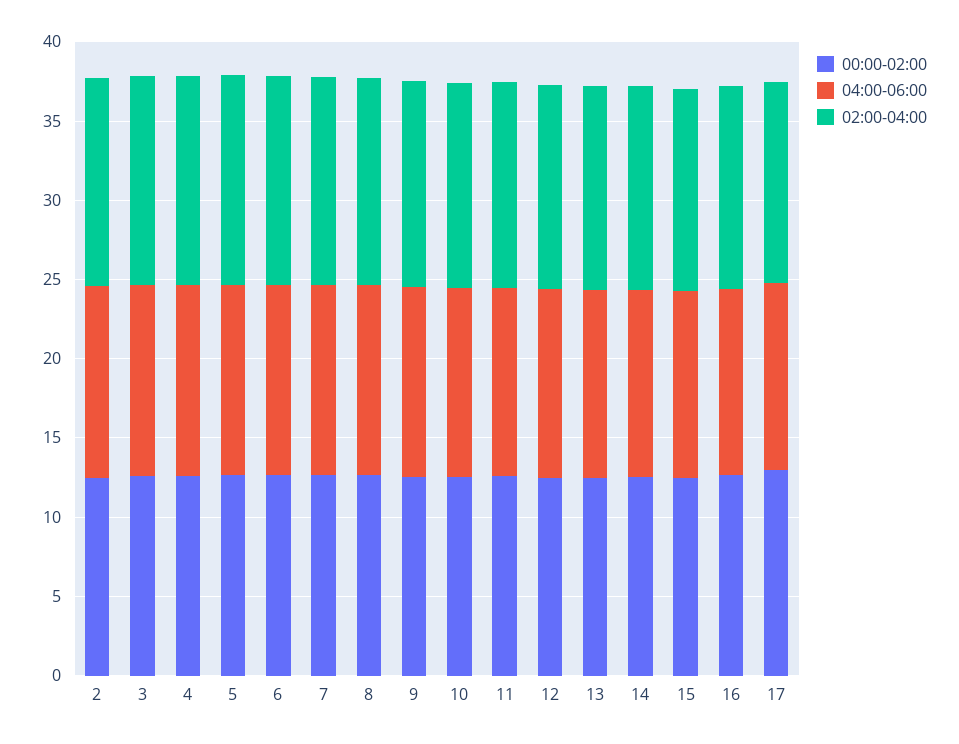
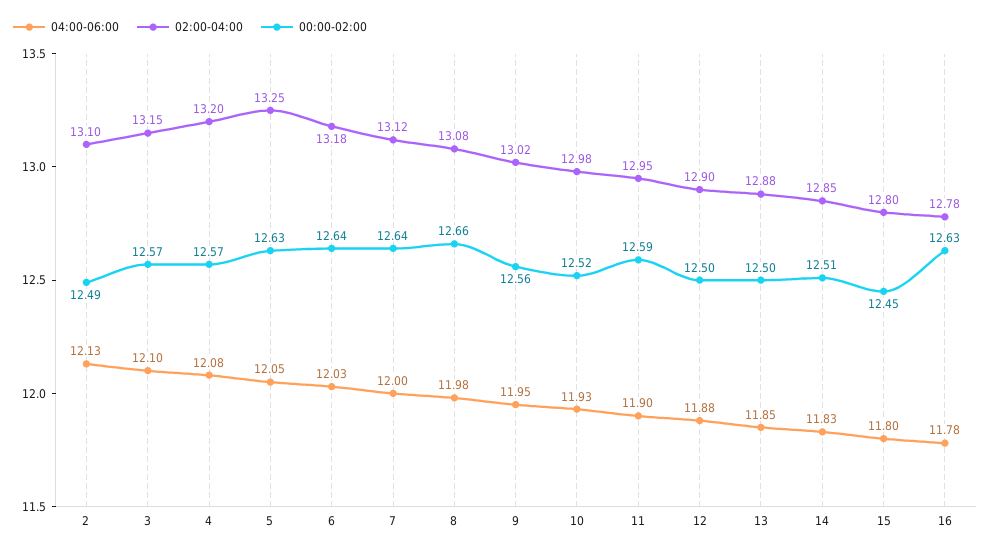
00:00-02:00, 17: 13 -> none
04:00-06:00, 17: 12 -> none
02:00-04:00, 17: 13 -> none

